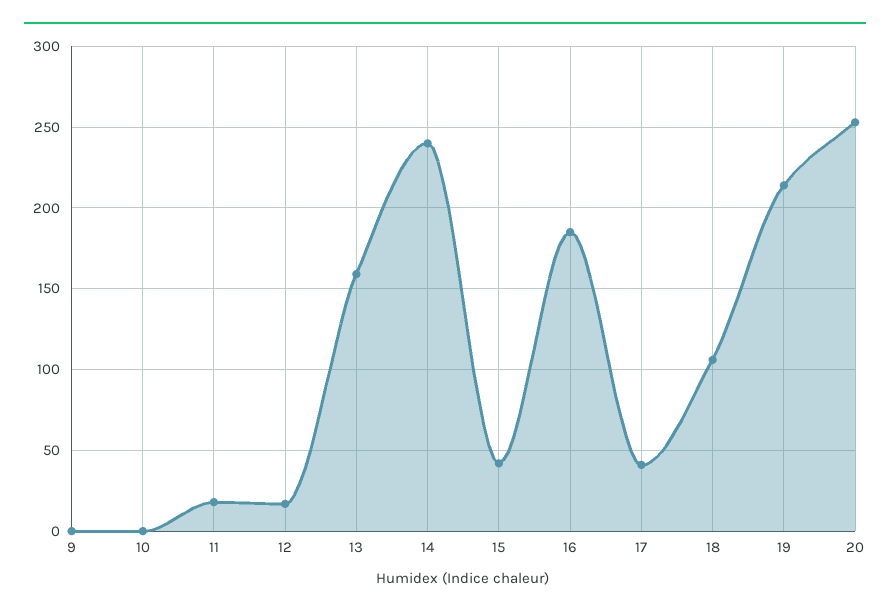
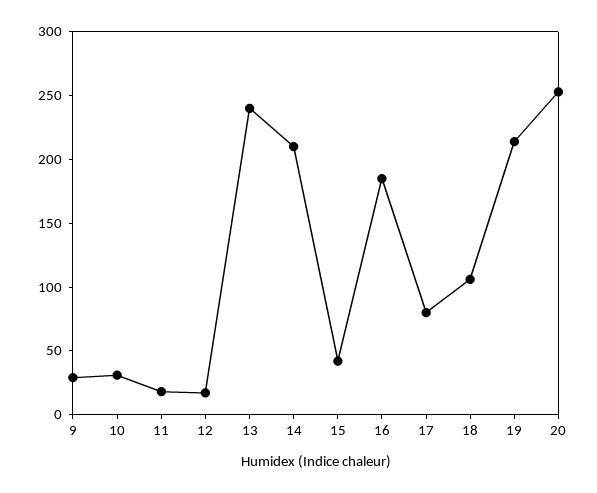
9: 0 -> 30
10: 0 -> 30
13: 160 -> 240
14: 240 -> 210
17: 40 -> 80

